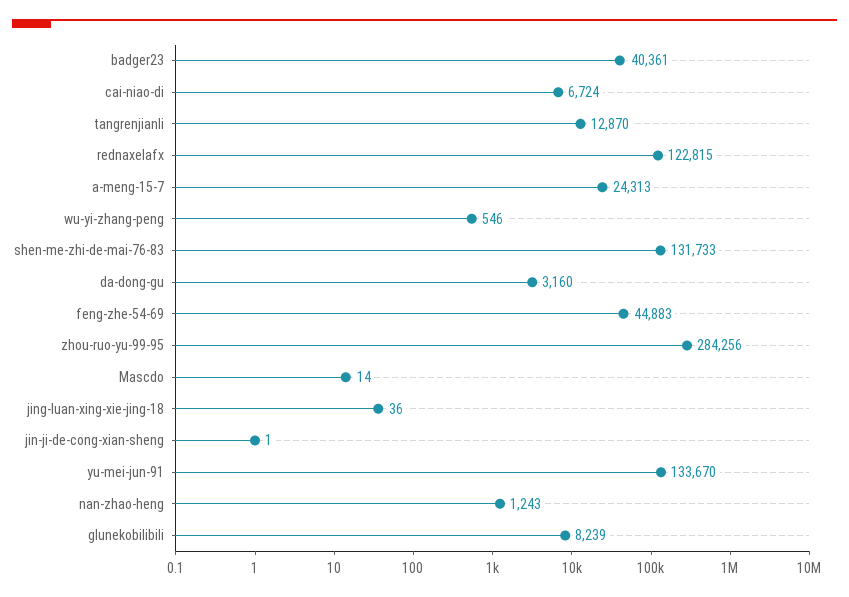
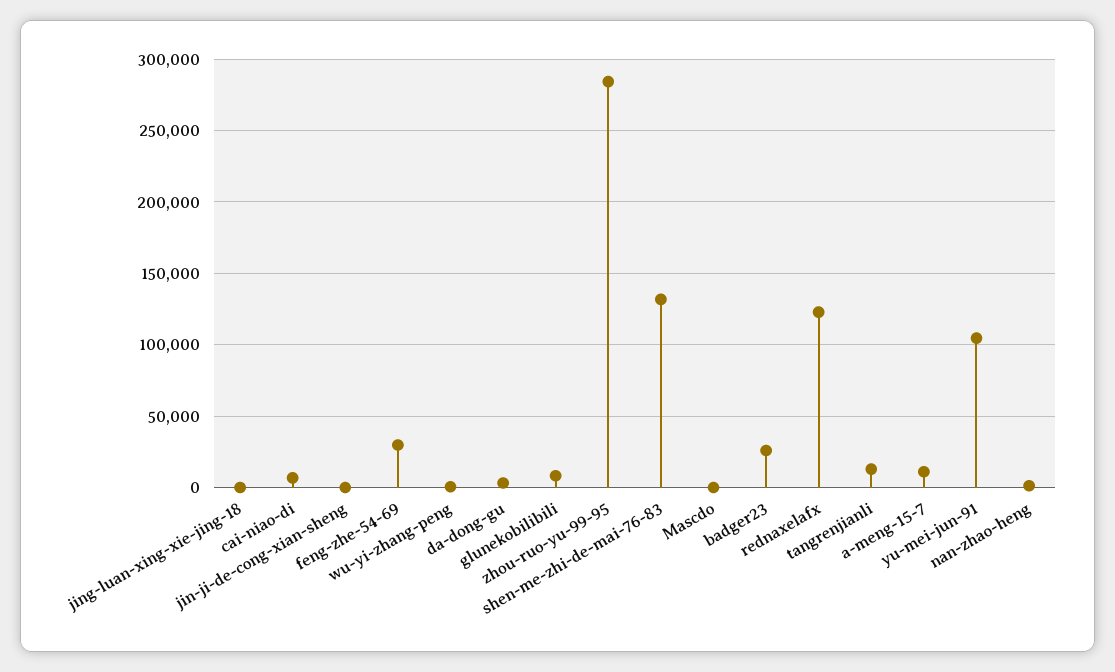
badger23: 40361 -> 25000
a-meng-15-7: 24313 -> 10000
feng-zhe-54-69: 44883 -> 30000
yu-mei-jun-91: 133670 -> 105000

